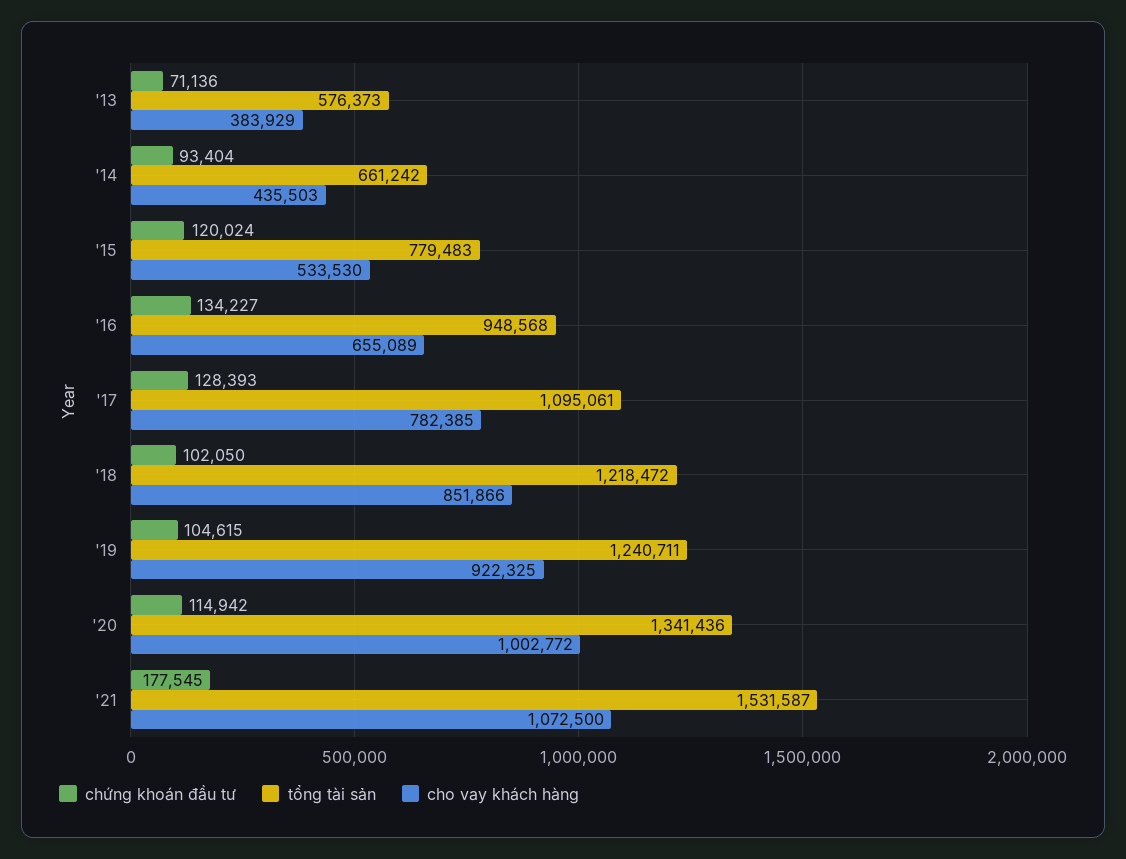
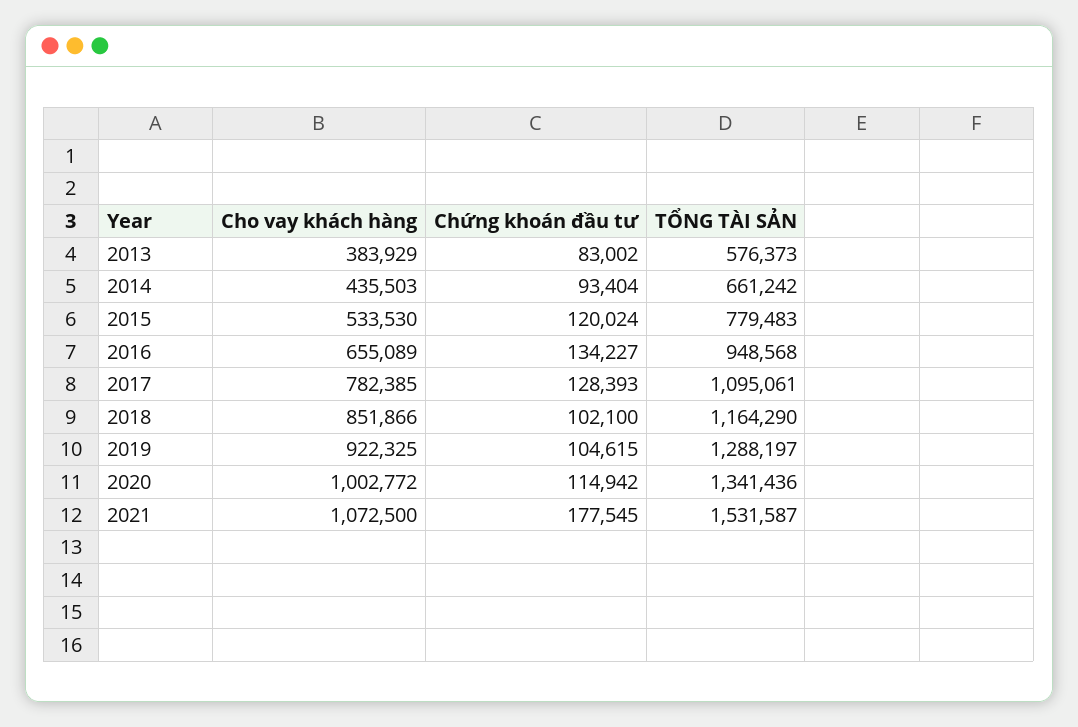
chứng khoán đầu tư, '13: 71136 -> 83002
chứng khoán đầu tư, '18: 102050 -> 102100
tổng tài sản, '18: 1218472 -> 1164290
tổng tài sản, '19: 1240711 -> 1288197

